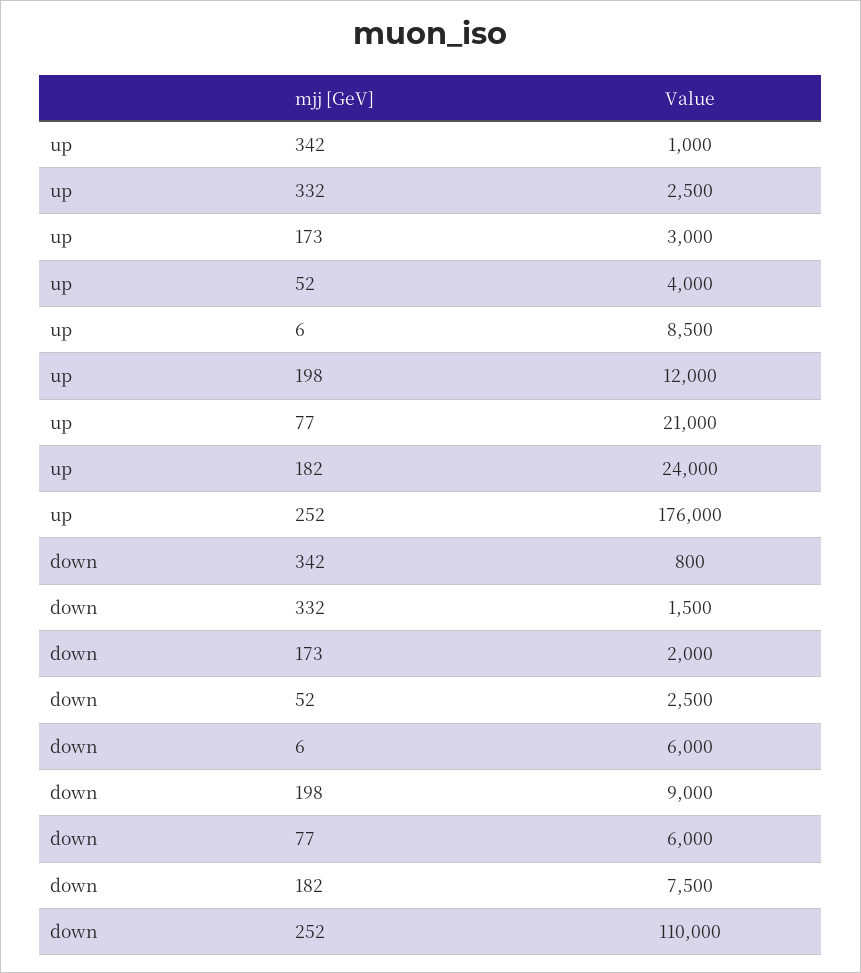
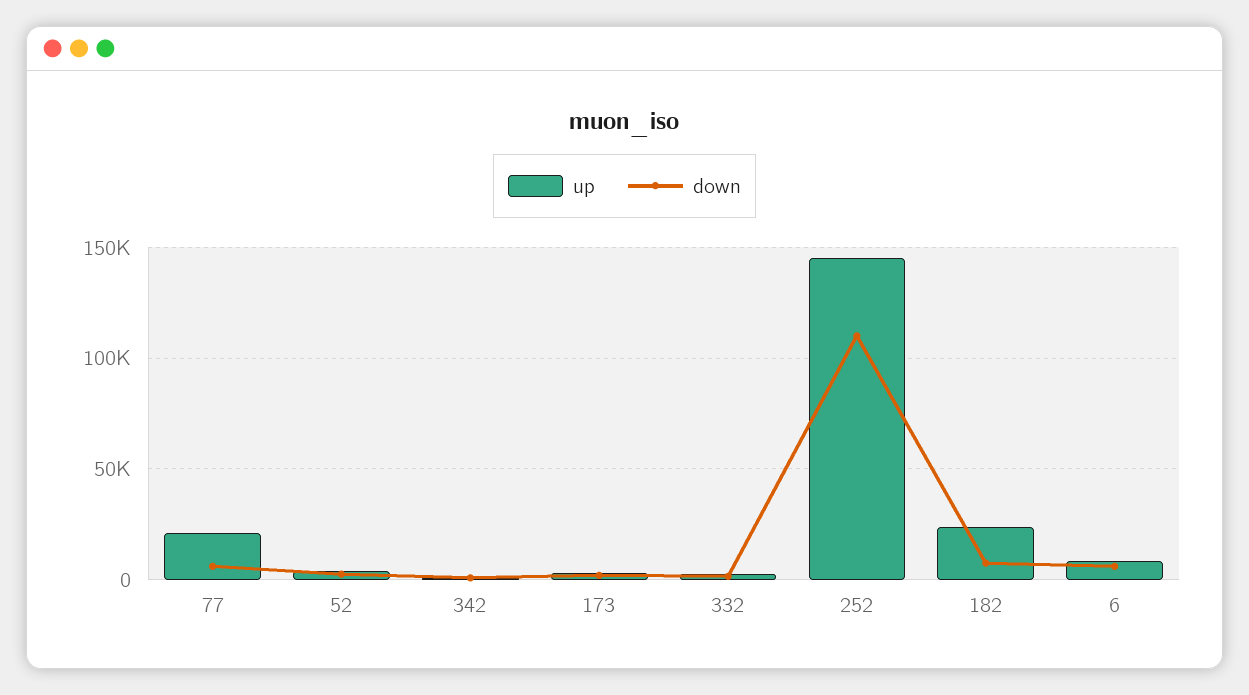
up, 198: 12000 -> none
up, 252: 176000 -> 145000
down, 198: 9000 -> none

